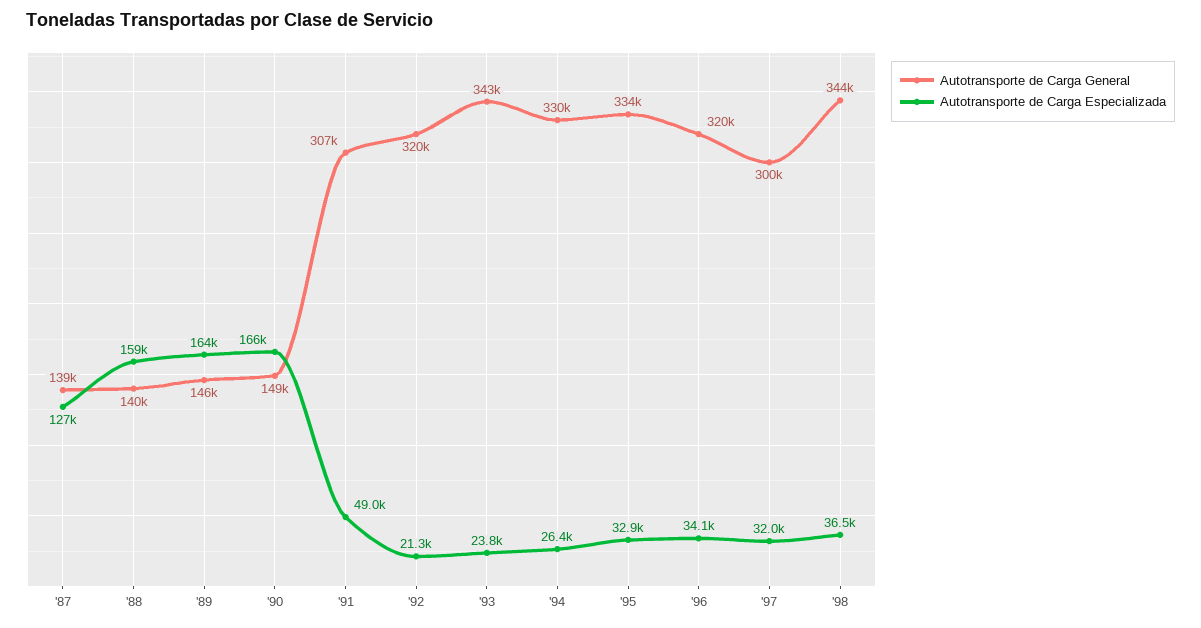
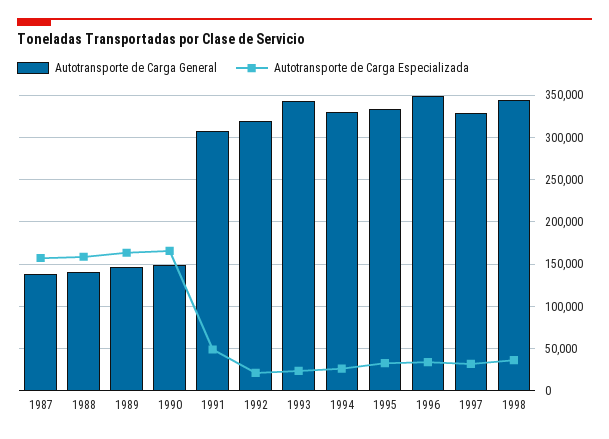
Autotransporte de Carga Especializada, '87: 127000 -> 160000
Autotransporte de Carga General, '96: 320000 -> 350000
Autotransporte de Carga General, '97: 300000 -> 330000

